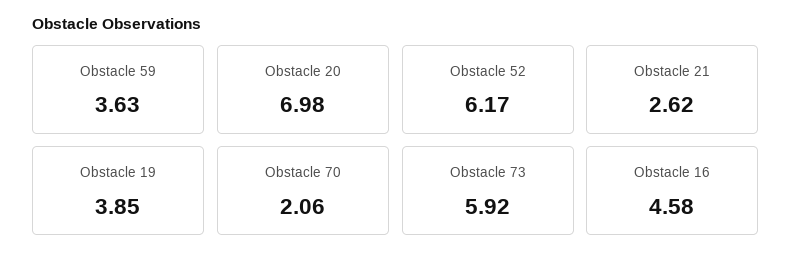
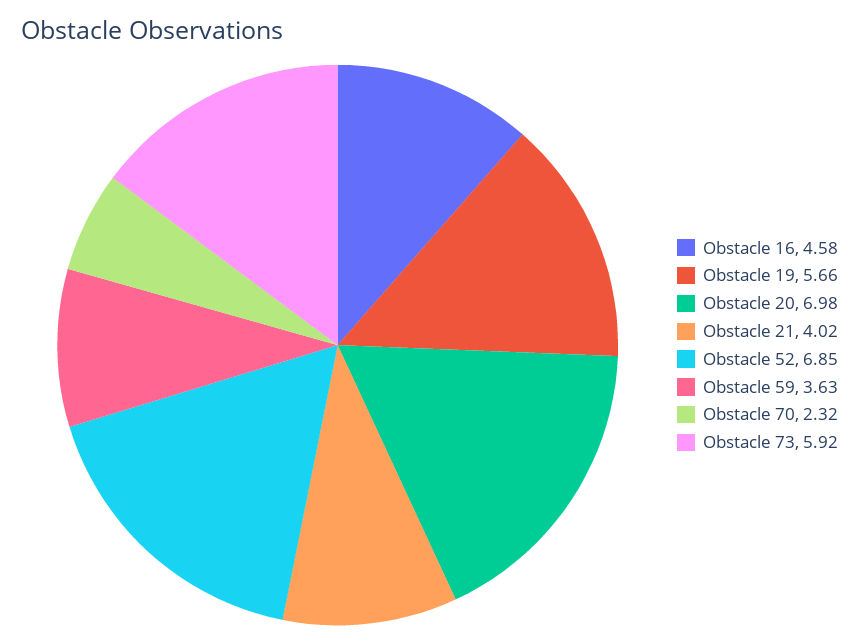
Obstacle 52: 6.17 -> 6.85
Obstacle 21: 2.62 -> 4.02
Obstacle 19: 3.85 -> 5.66
Obstacle 70: 2.06 -> 2.32

